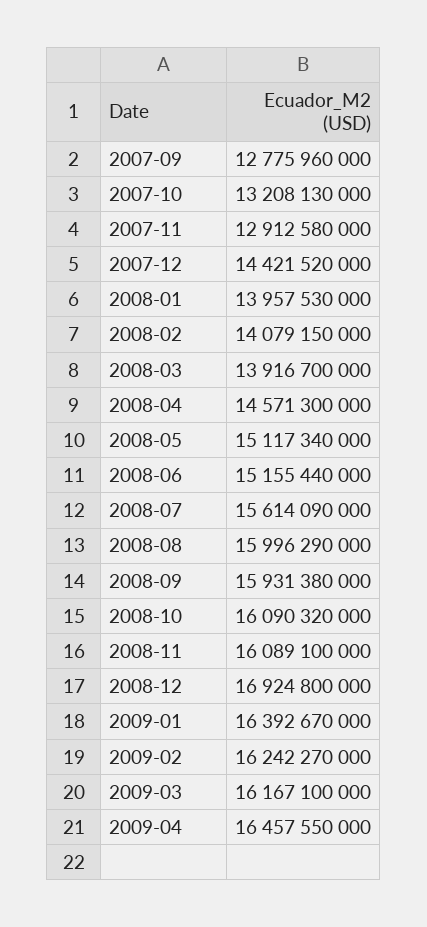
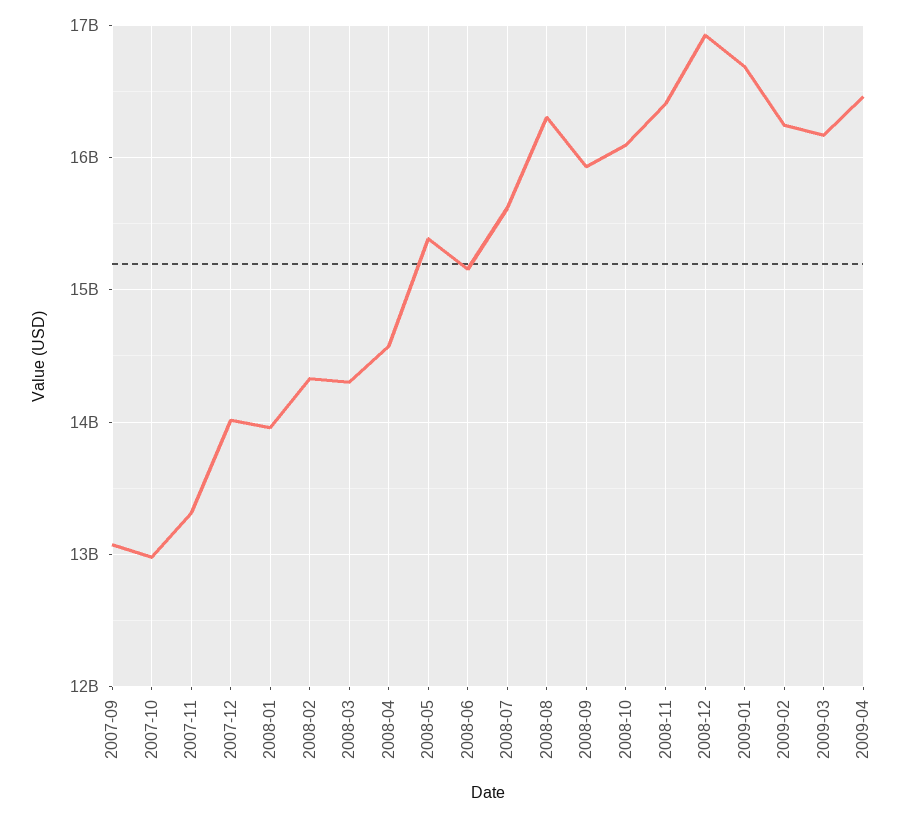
2007-09: 12775960000 -> 13100000000
2007-10: 13208130000 -> 13000000000
2007-11: 12912580000 -> 13300000000
2007-12: 14421520000 -> 14000000000
2008-02: 14079150000 -> 14300000000
2008-03: 13916700000 -> 14300000000
2008-05: 15117340000 -> 15400000000
2008-08: 15996290000 -> 16300000000
2008-11: 16089100000 -> 16400000000
2009-01: 16392670000 -> 16700000000

